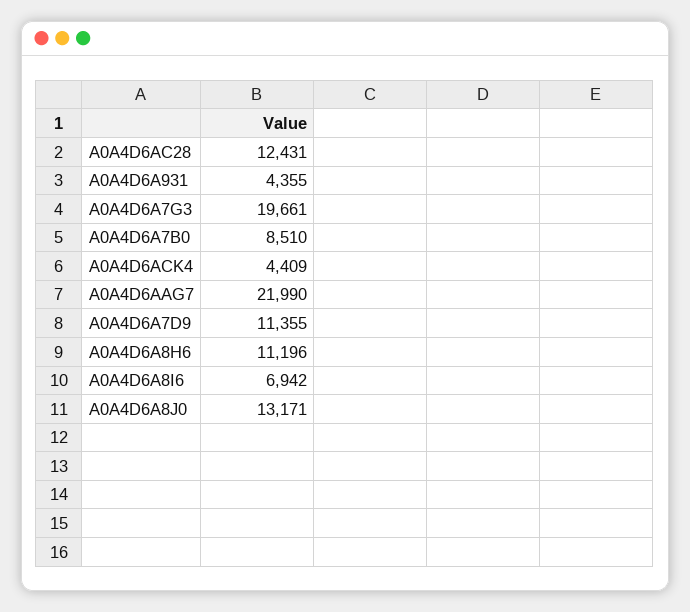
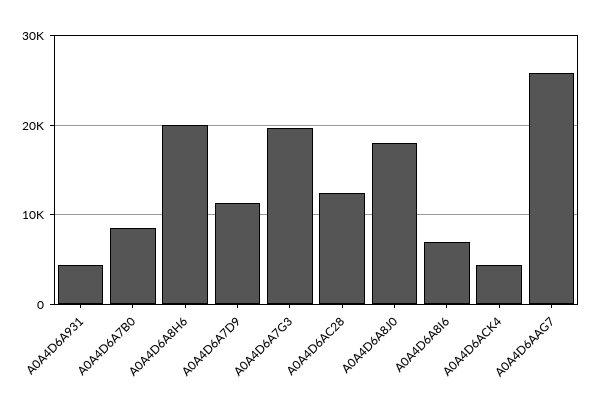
A0A4D6AAG7: 21990 -> 26000
A0A4D6A8H6: 11196 -> 20000
A0A4D6A8J0: 13171 -> 18000

